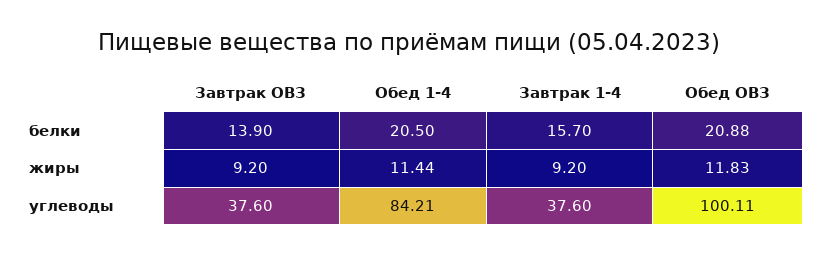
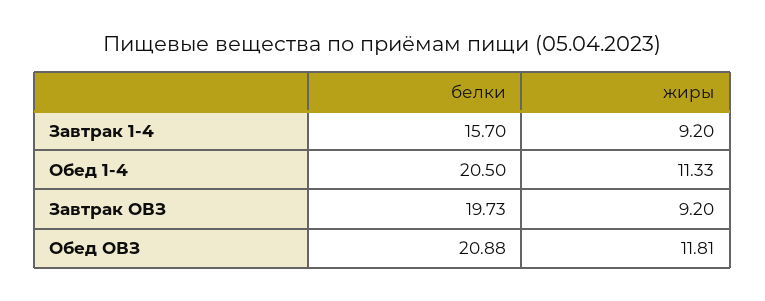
Завтрак ОВЗ, белки: 13.9 -> 19.73
Обед 1-4, жиры: 11.44 -> 11.33
Обед ОВЗ, жиры: 11.83 -> 11.81
Завтрак ОВЗ, углеводы: 37.6 -> none
Обед 1-4, углеводы: 84.21 -> none
Завтрак 1-4, углеводы: 37.6 -> none
Обед ОВЗ, углеводы: 100.11 -> none

